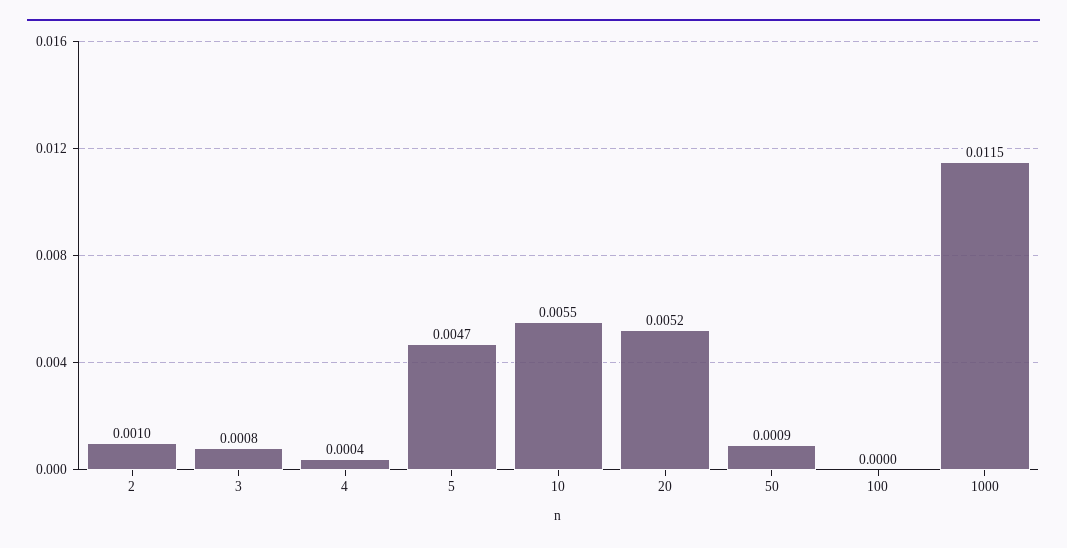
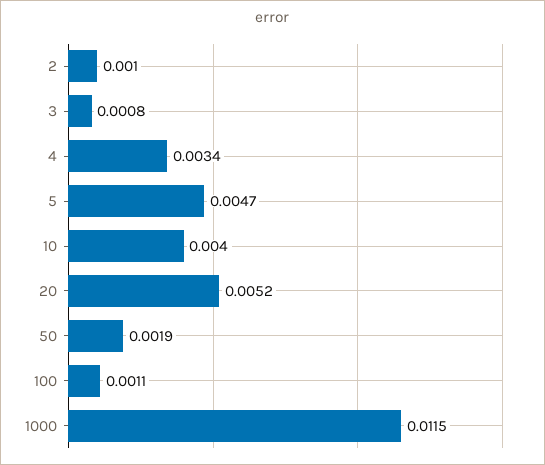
4: 0.0004 -> 0.0034
10: 0.0055 -> 0.004
50: 0.0009 -> 0.0019
100: 0 -> 0.0011

